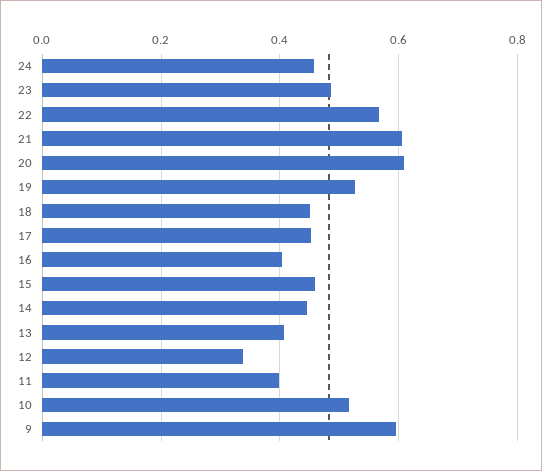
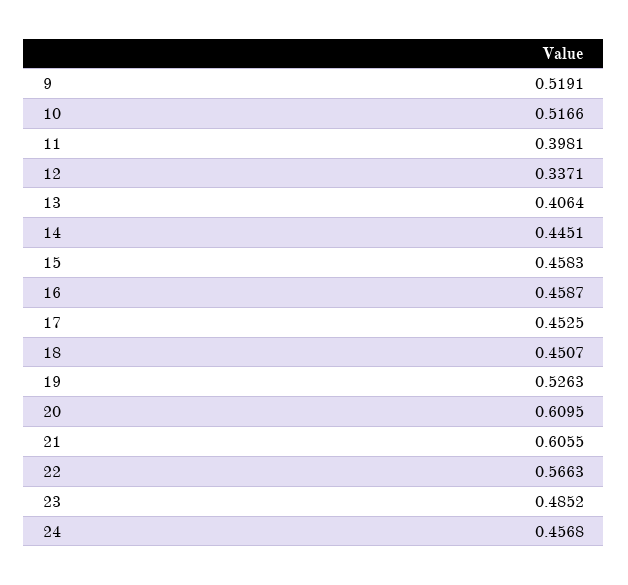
16: 0.4 -> 0.4587
9: 0.6 -> 0.5191

